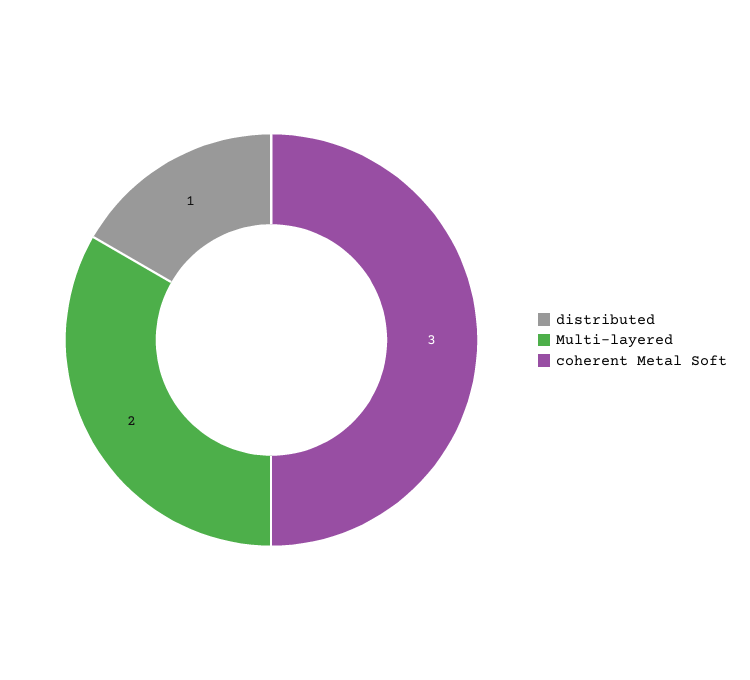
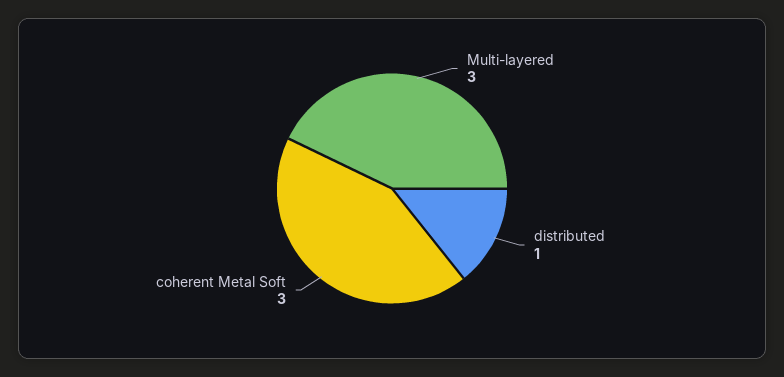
Multi-layered: 2 -> 3

